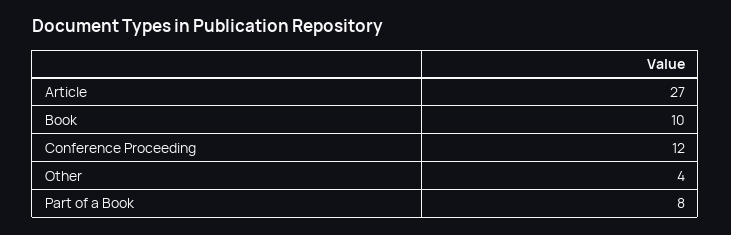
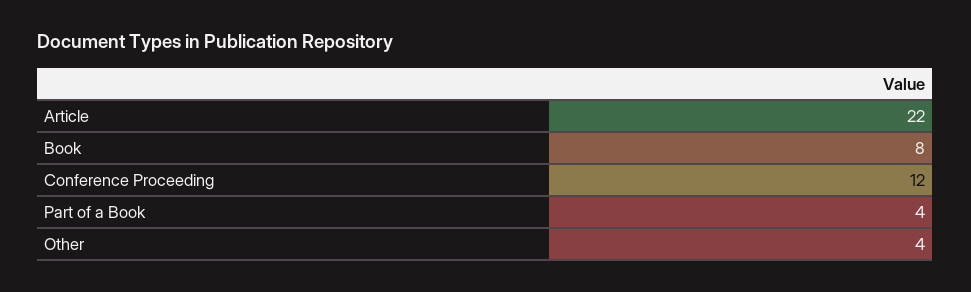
Article: 27 -> 22
Book: 10 -> 8
Part of a Book: 8 -> 4

